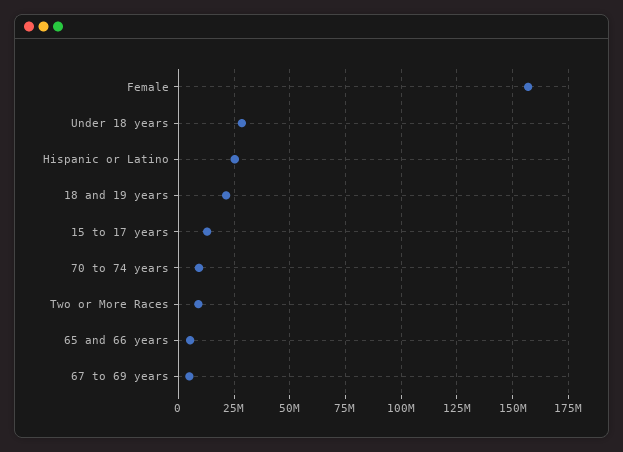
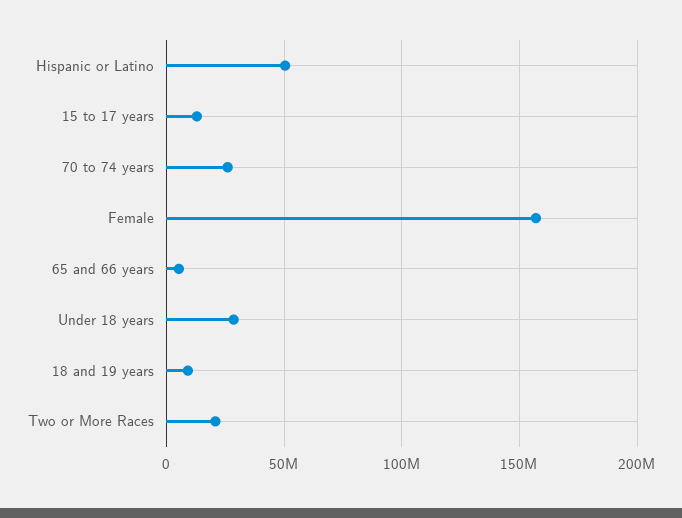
Hispanic or Latino: 25000000 -> 50000000
18 and 19 years: 20000000 -> 10000000
70 to 74 years: 10000000 -> 25000000
Two or More Races: 10000000 -> 20000000
67 to 69 years: 5000000 -> none

